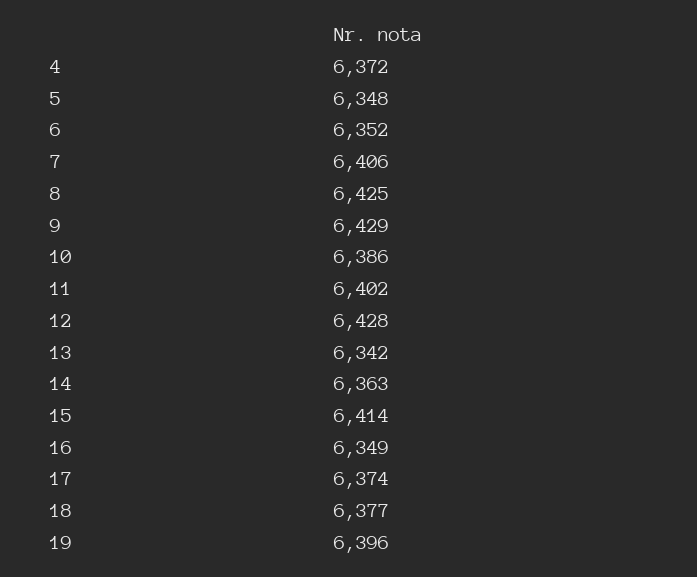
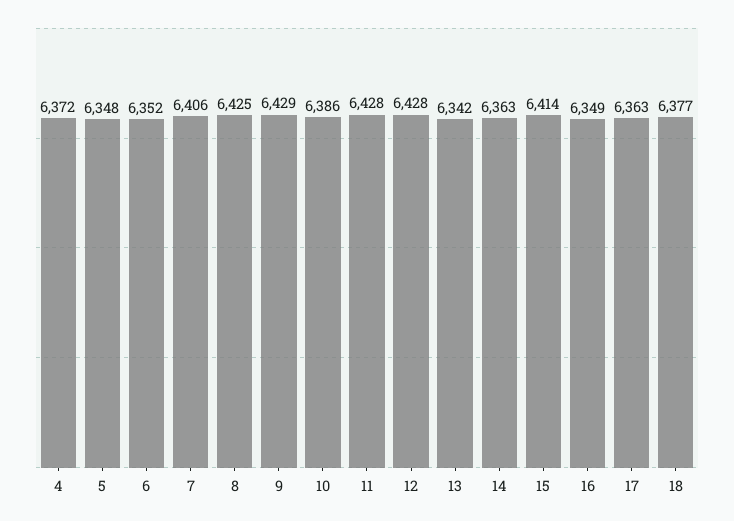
11: 6402 -> 6428
17: 6374 -> 6363
19: 6396 -> none

